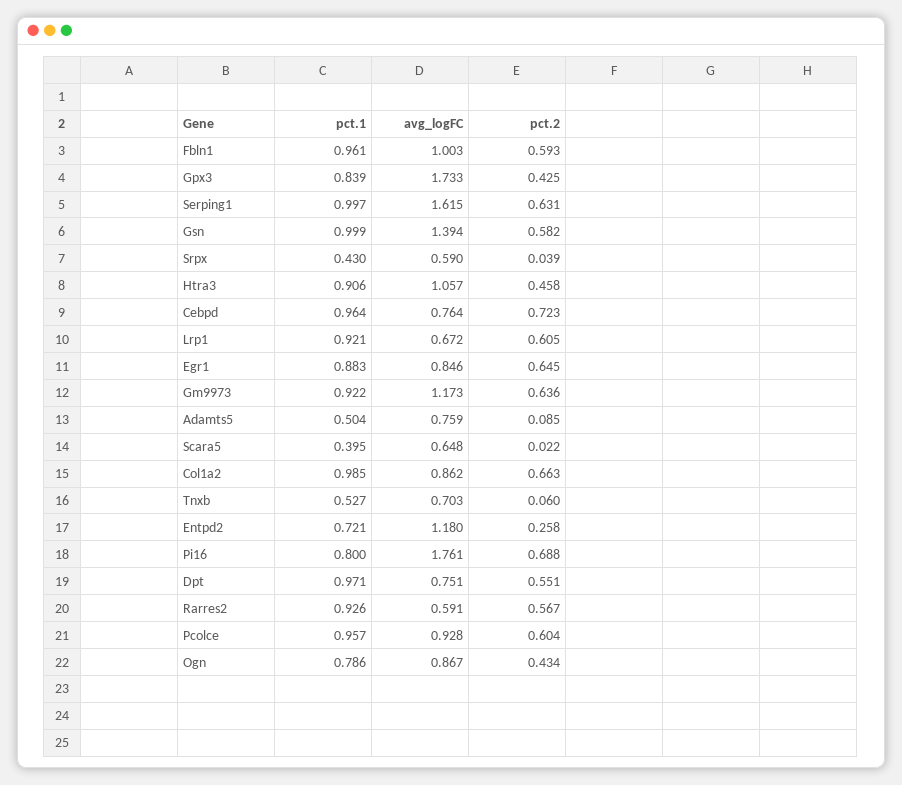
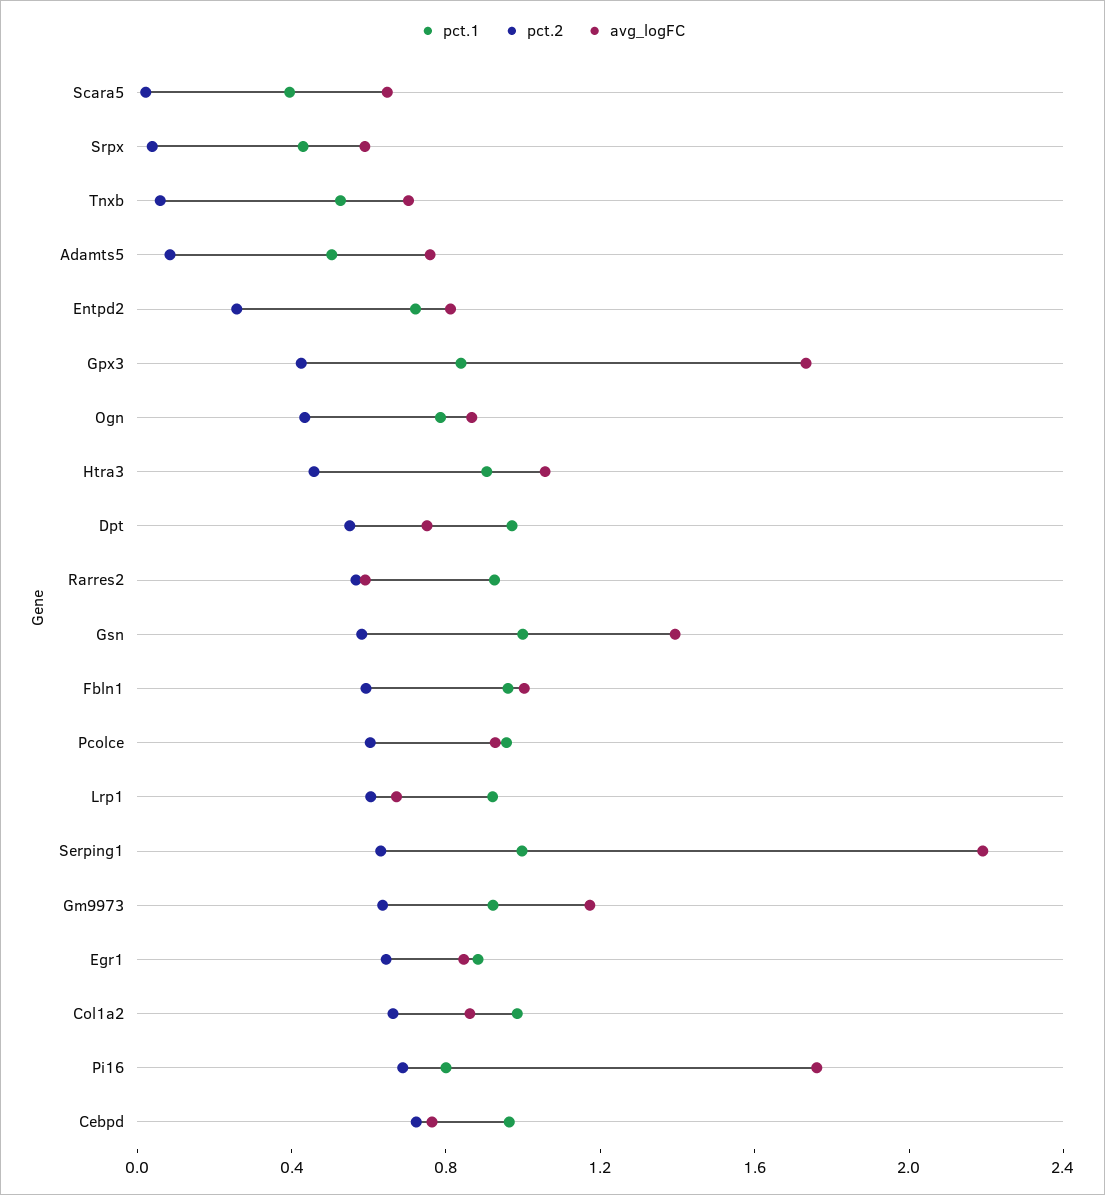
avg_logFC, Serping1: 1.615 -> 2.2
avg_logFC, Entpd2: 1.18 -> 0.8

